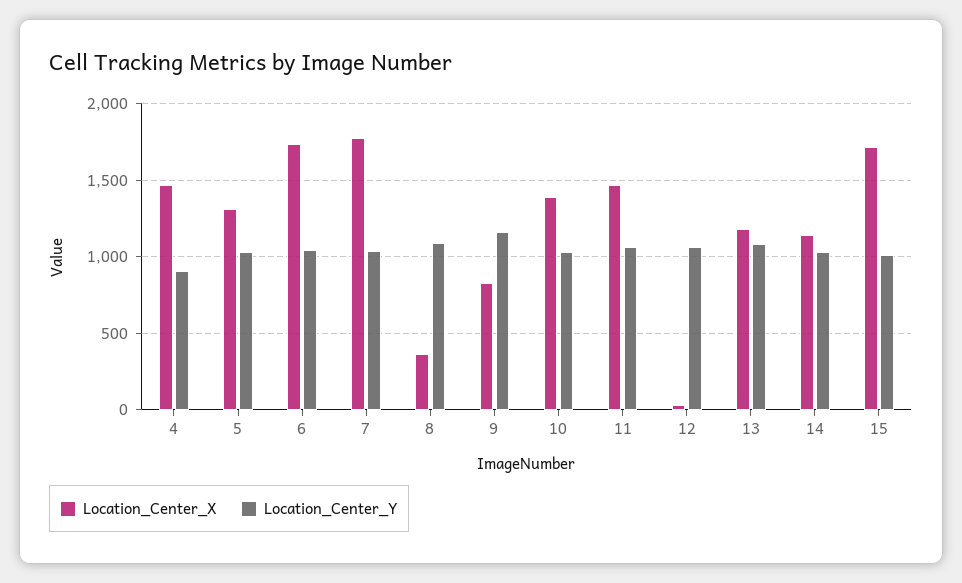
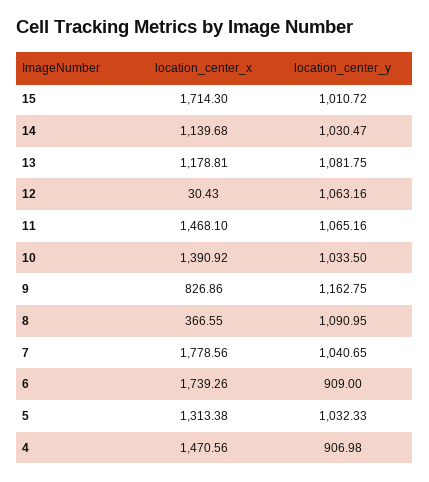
Location_Center_Y, 6: 1050 -> 909

